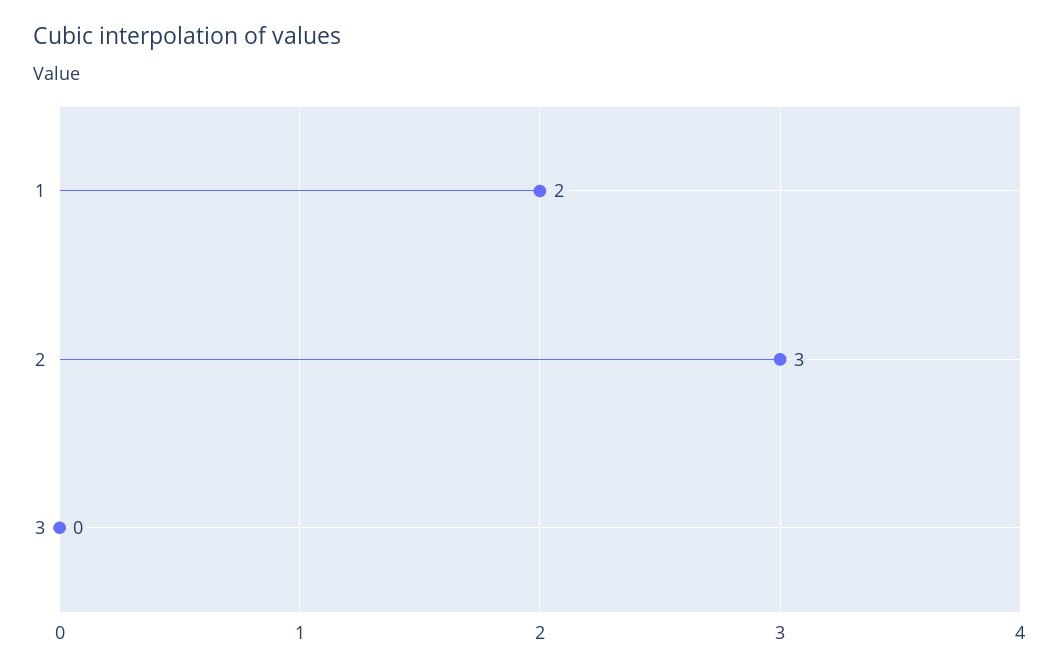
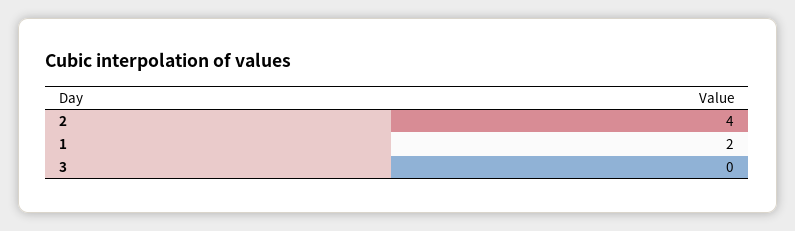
2: 3 -> 4

